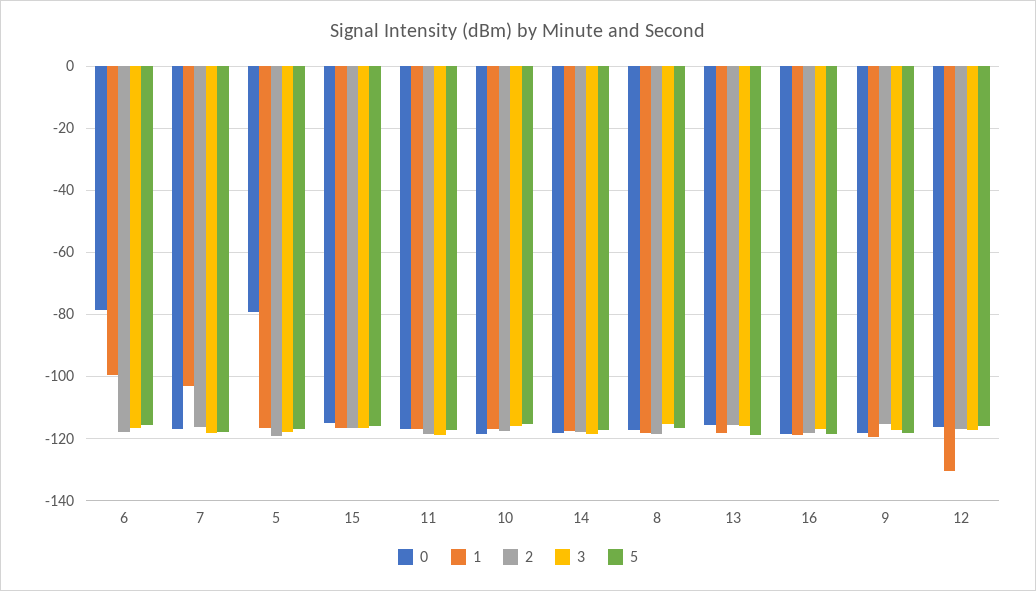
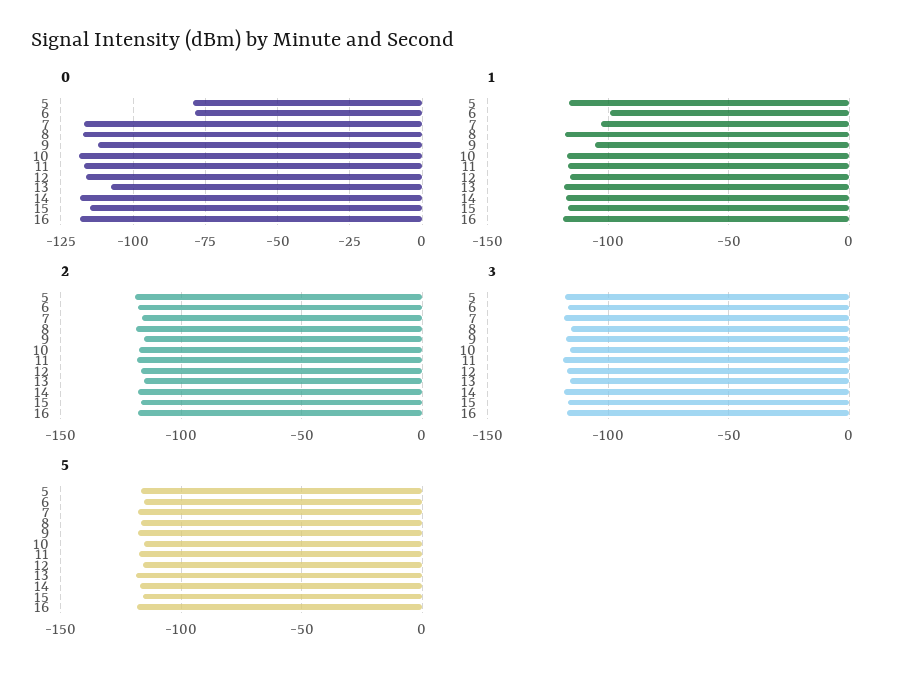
0, 13: -116 -> -107.5
0, 9: -118 -> -112.5
1, 9: -120 -> -105
1, 12: -130 -> -115

